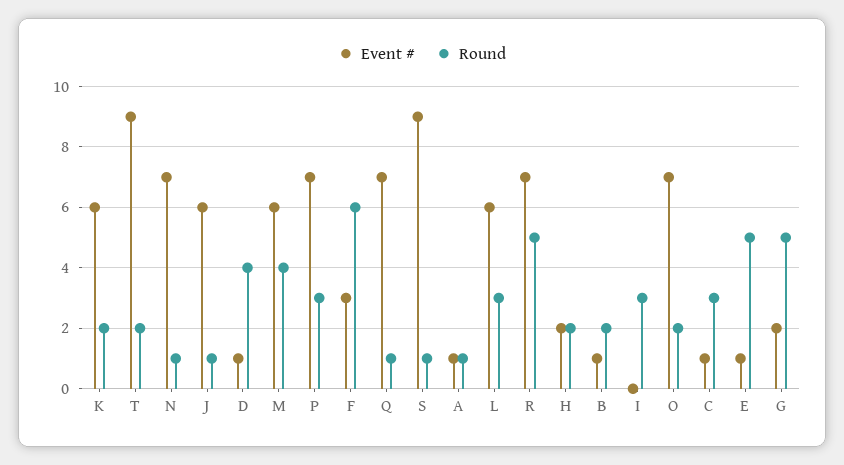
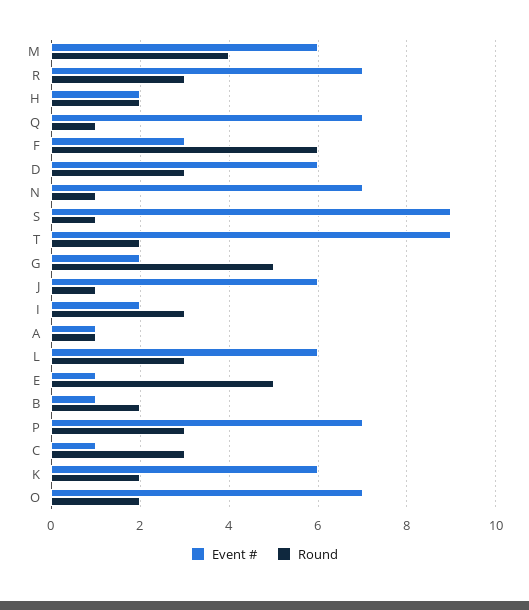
Event #, D: 1 -> 6
Round, D: 4 -> 3
Round, R: 5 -> 3
Event #, I: 0 -> 2

